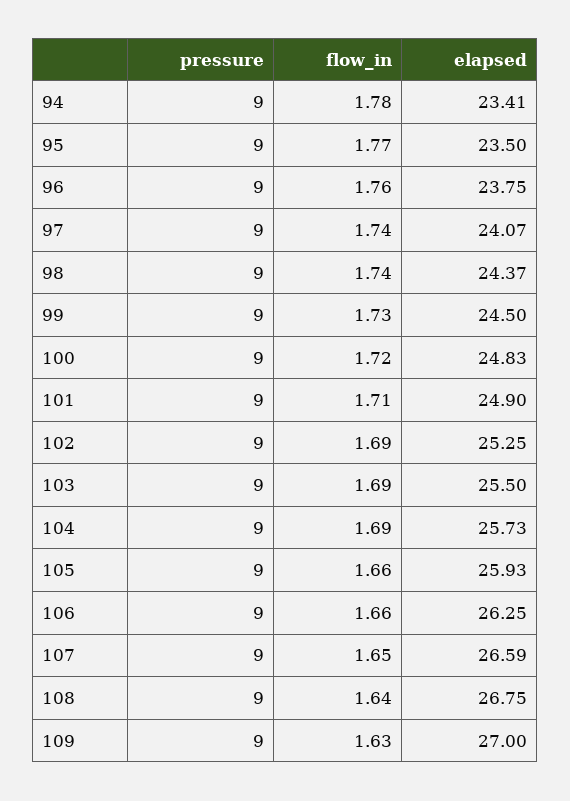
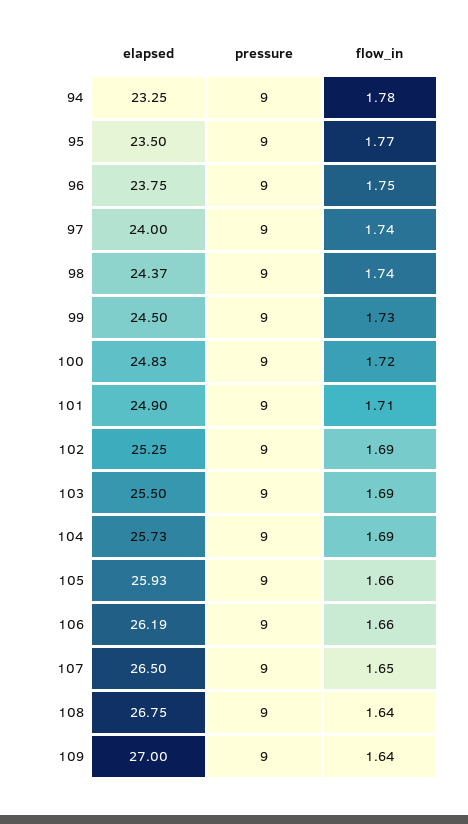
elapsed, 94: 23.41 -> 23.25
flow_in, 96: 1.76 -> 1.75
elapsed, 97: 24.07 -> 24
elapsed, 106: 26.25 -> 26.19
elapsed, 107: 26.59 -> 26.5
flow_in, 109: 1.63 -> 1.64

